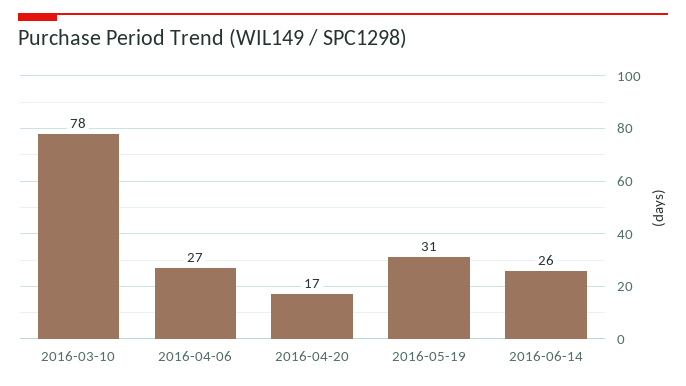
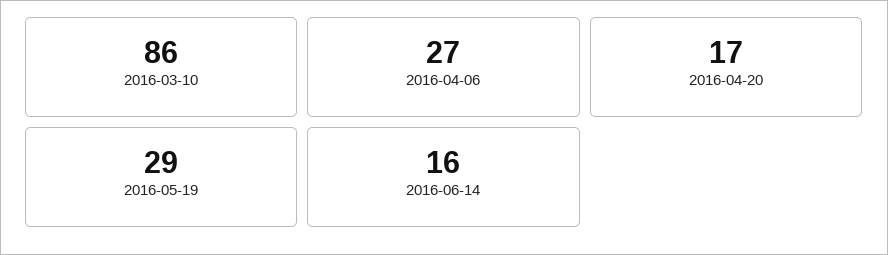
2016-03-10: 78 -> 86
2016-05-19: 31 -> 29
2016-06-14: 26 -> 16

